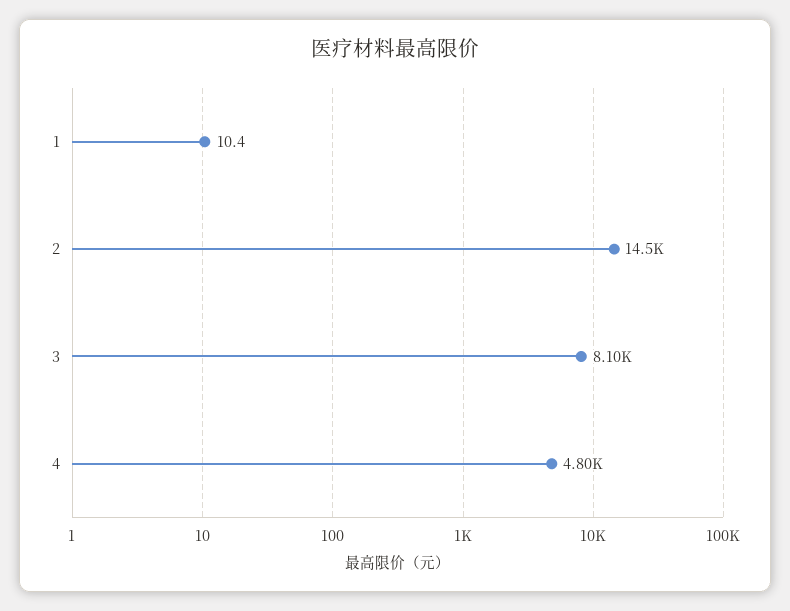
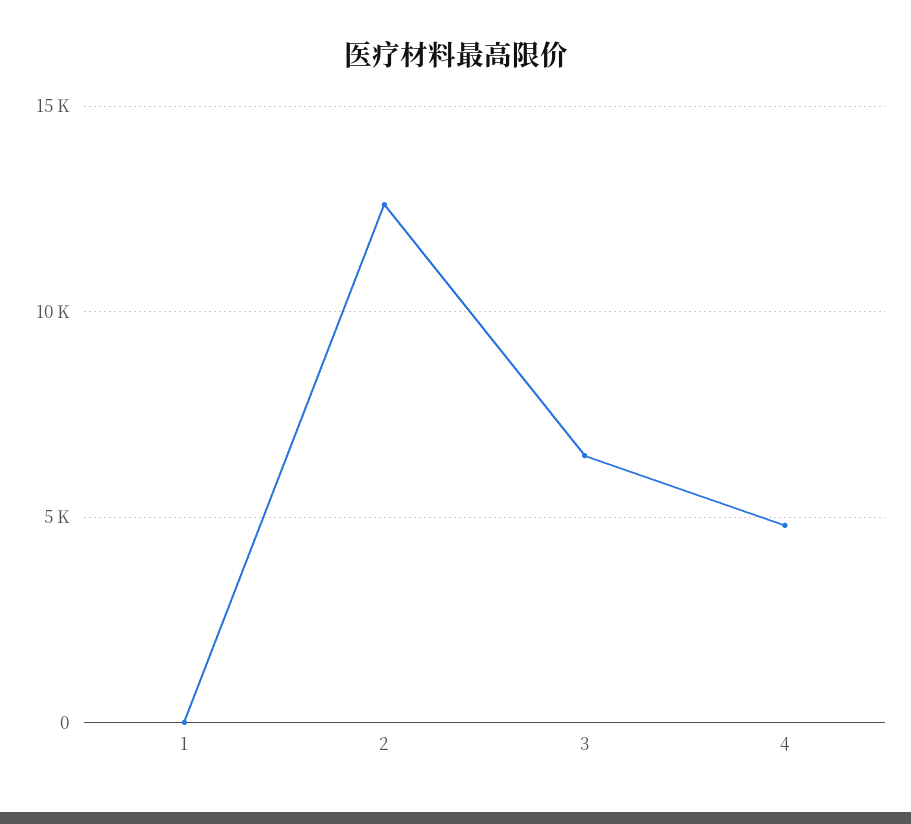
2: 14500 -> 12500
3: 8100 -> 6500

